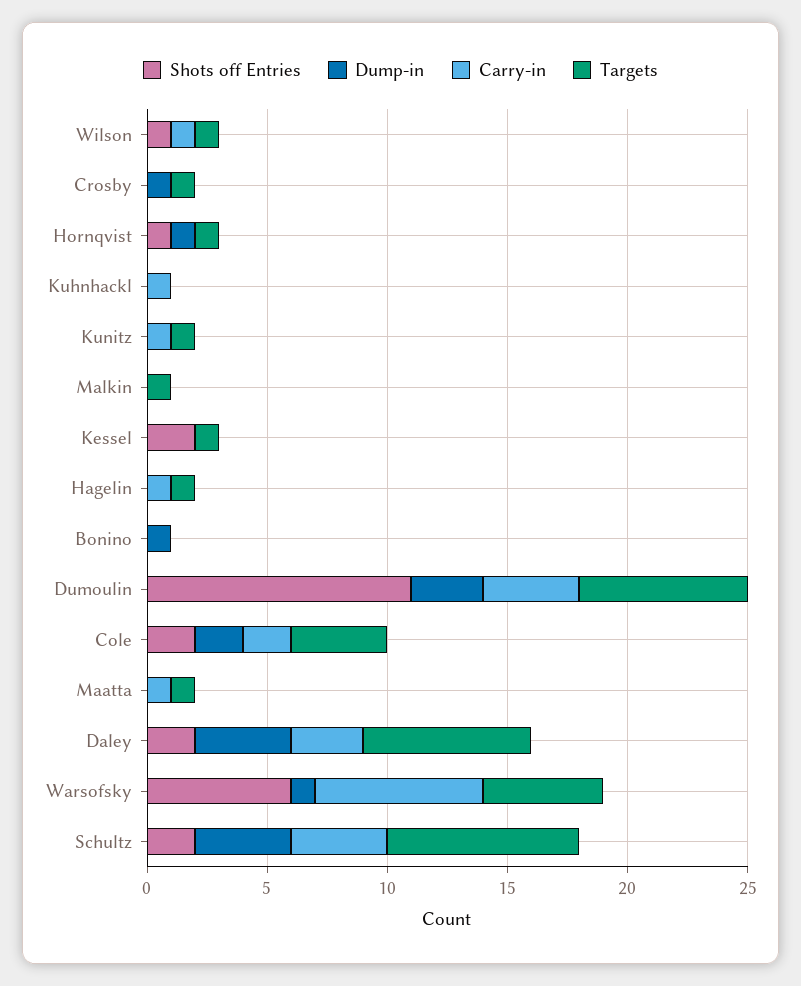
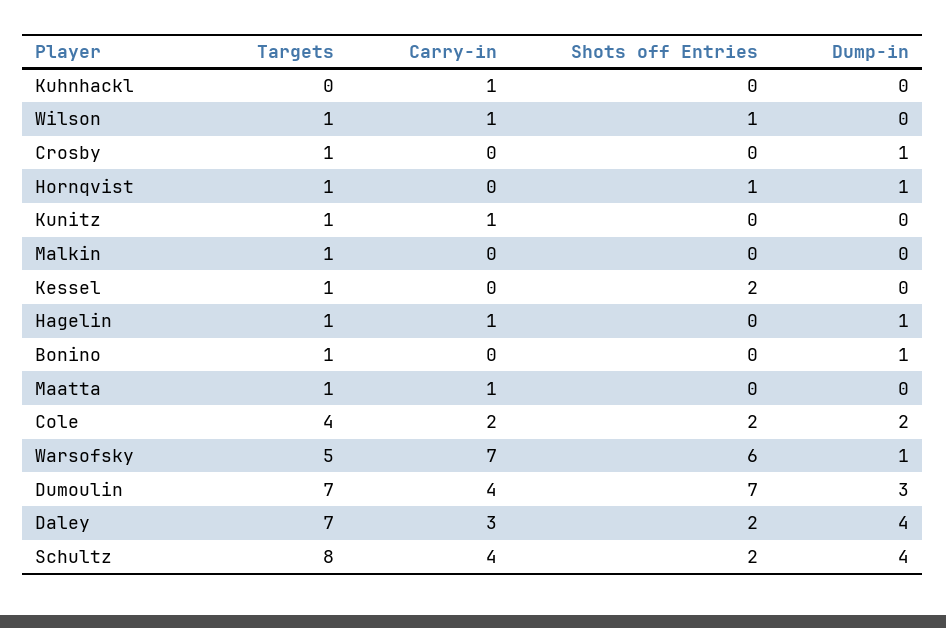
Dump-in, Hagelin: 0 -> 1
Targets, Bonino: 0 -> 1
Shots off Entries, Dumoulin: 11 -> 7

